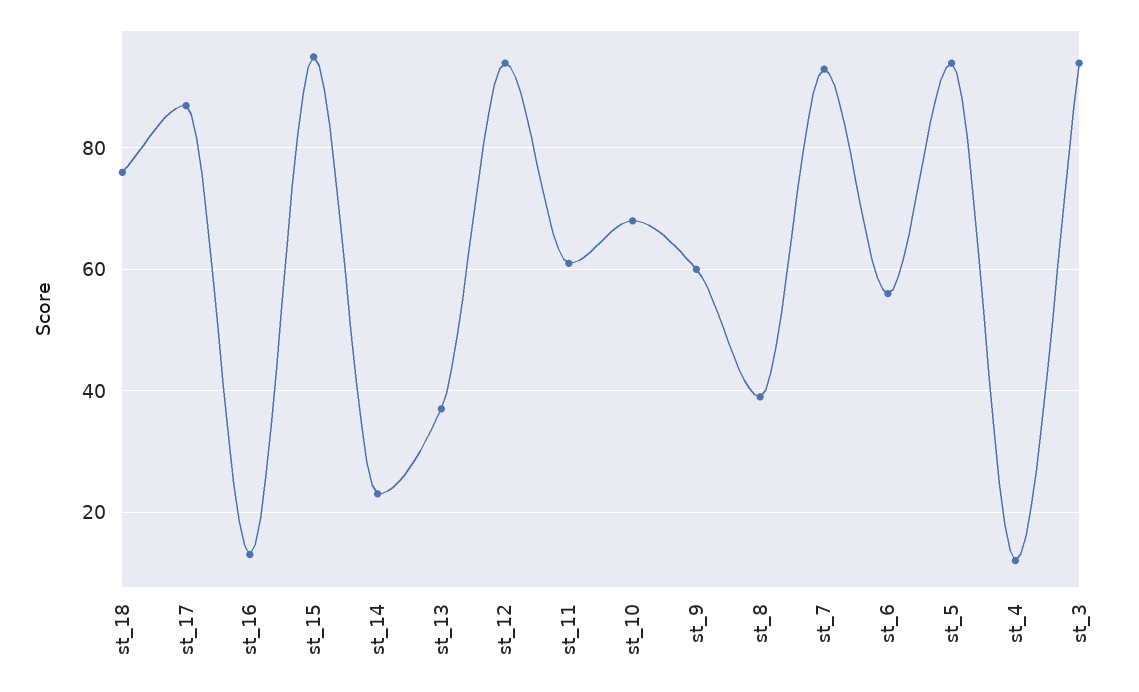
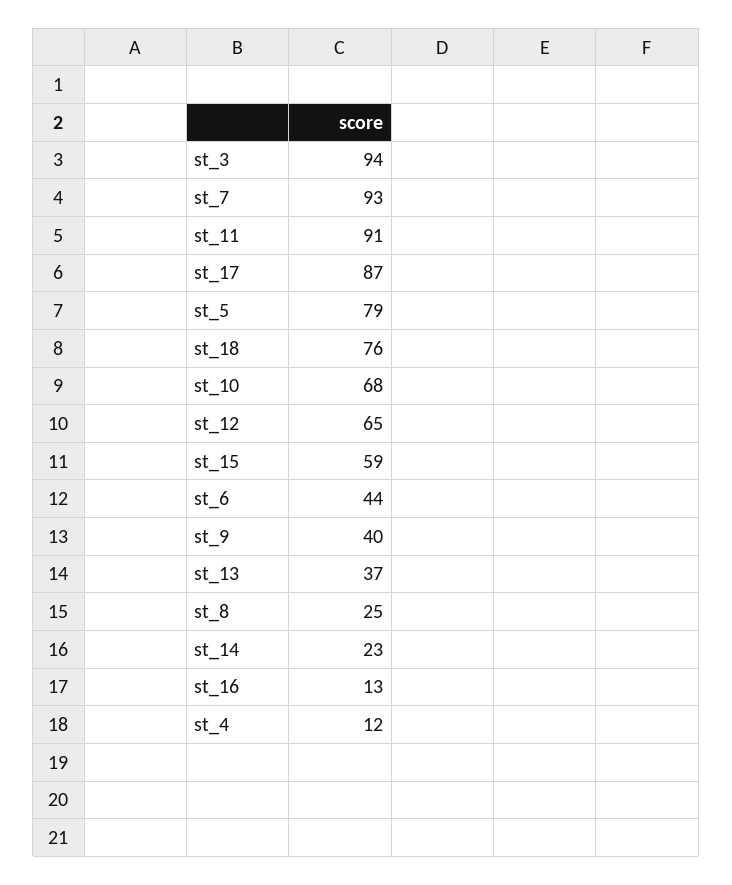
st_15: 95 -> 59
st_12: 95 -> 65
st_11: 60 -> 91
st_9: 60 -> 40
st_8: 40 -> 25
st_6: 55 -> 44
st_5: 95 -> 79

